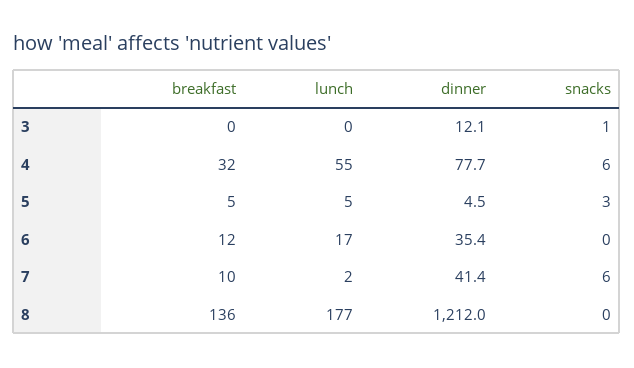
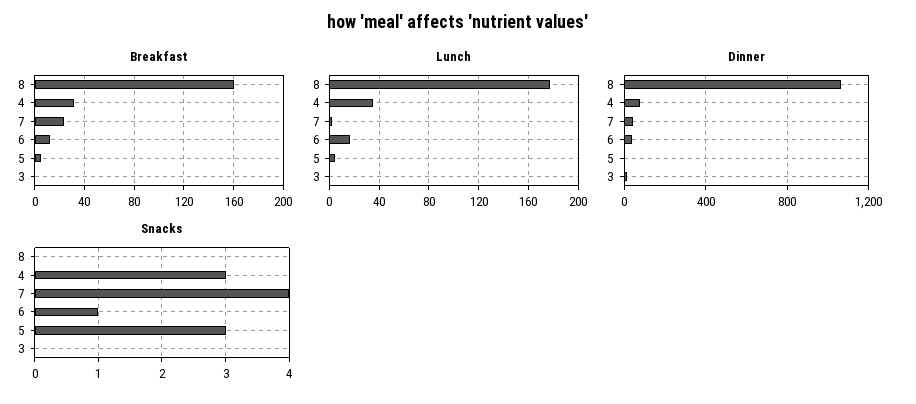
snacks, 3: 1 -> 0
lunch, 4: 55 -> 35
snacks, 4: 6 -> 3
snacks, 6: 0 -> 1
breakfast, 7: 10 -> 25
snacks, 7: 6 -> 4
breakfast, 8: 136 -> 160
dinner, 8: 1212 -> 1050

